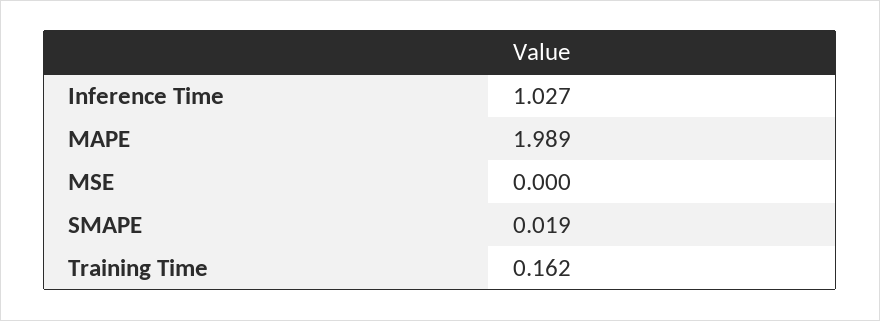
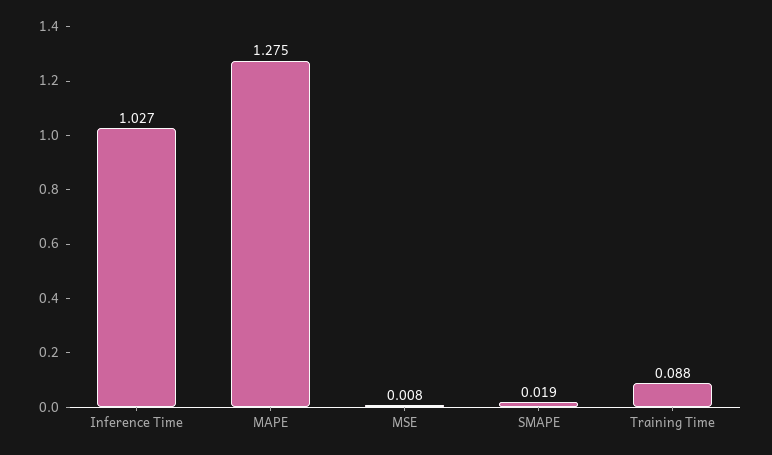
MAPE: 1.989 -> 1.275
MSE: 0 -> 0.008
Training Time: 0.162 -> 0.088

